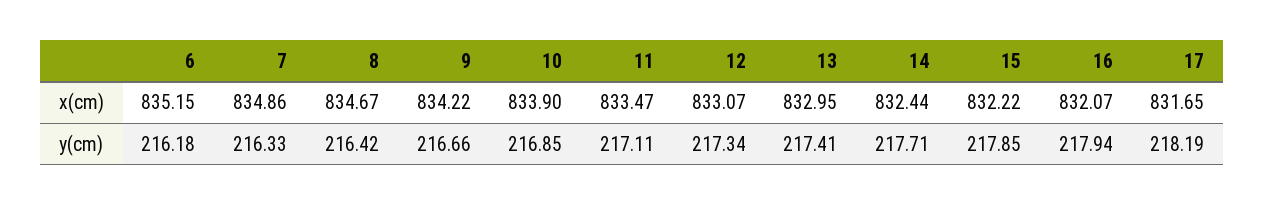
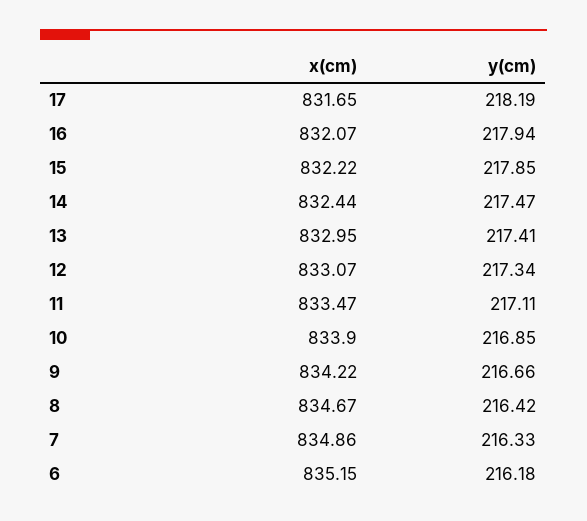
14, y(cm): 217.71 -> 217.47

